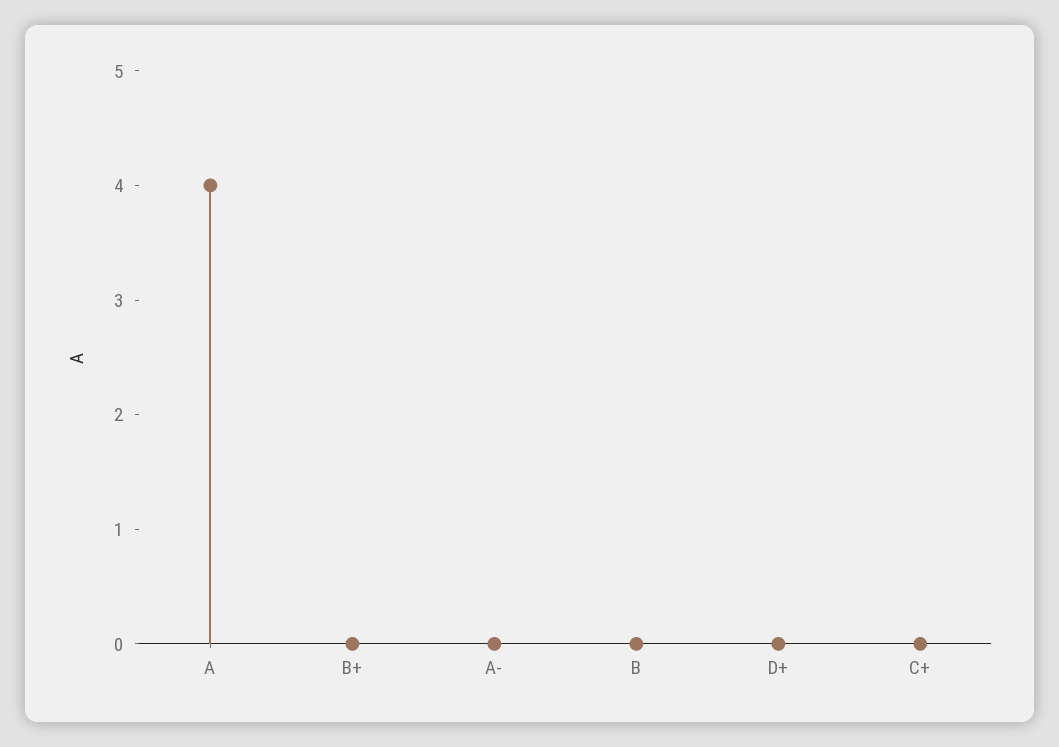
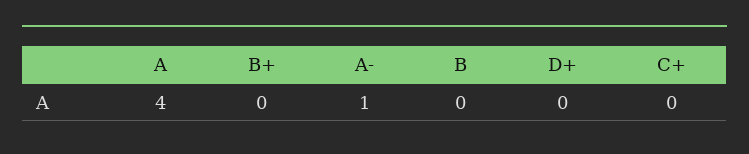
A-: 0 -> 1

